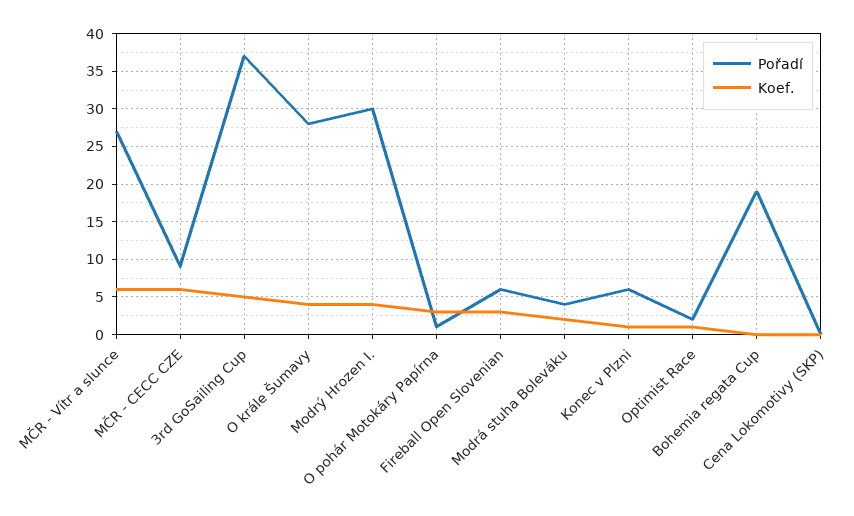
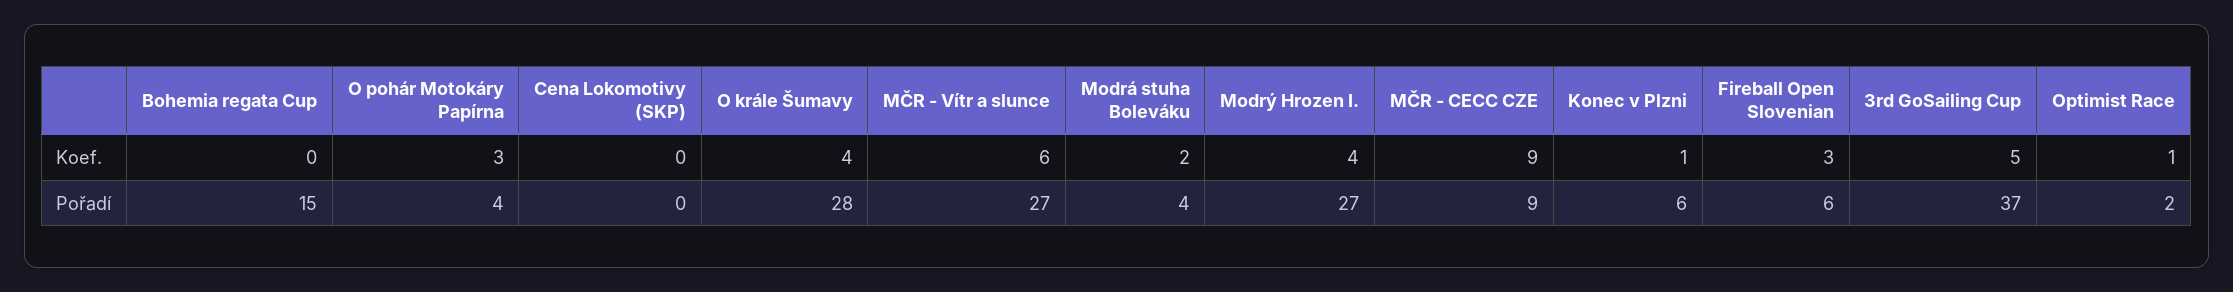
Koef., MČR - CECC CZE: 6 -> 9
Pořadí, Modrý Hrozen I.: 30 -> 27
Pořadí, O pohár Motokáry Papírna: 1 -> 4
Pořadí, Bohemia regata Cup: 19 -> 15

